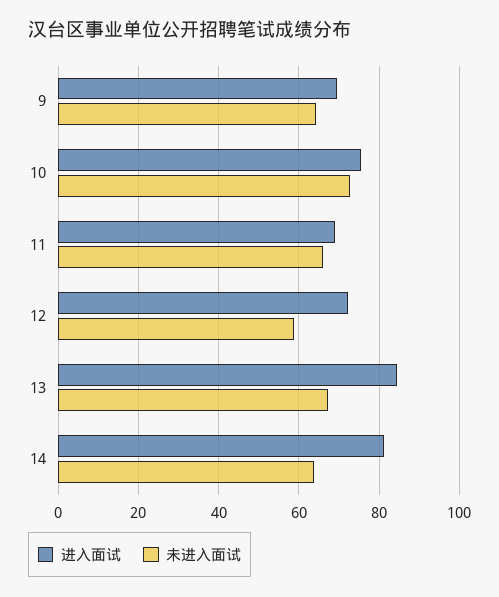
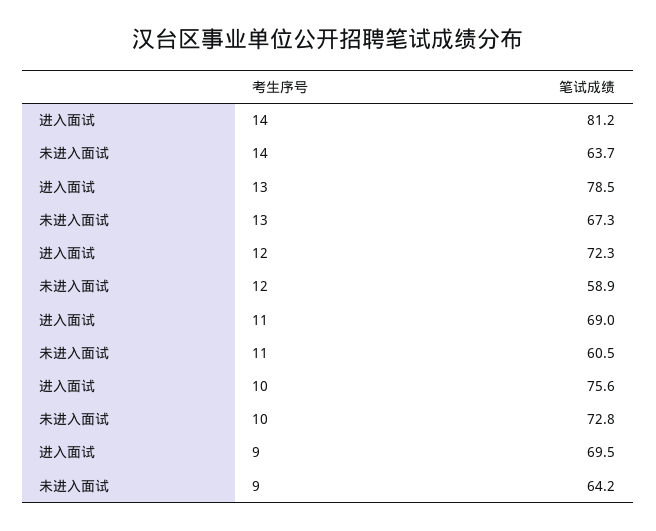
未进入面试, 11: 66 -> 60.5
进入面试, 13: 84 -> 78.5

